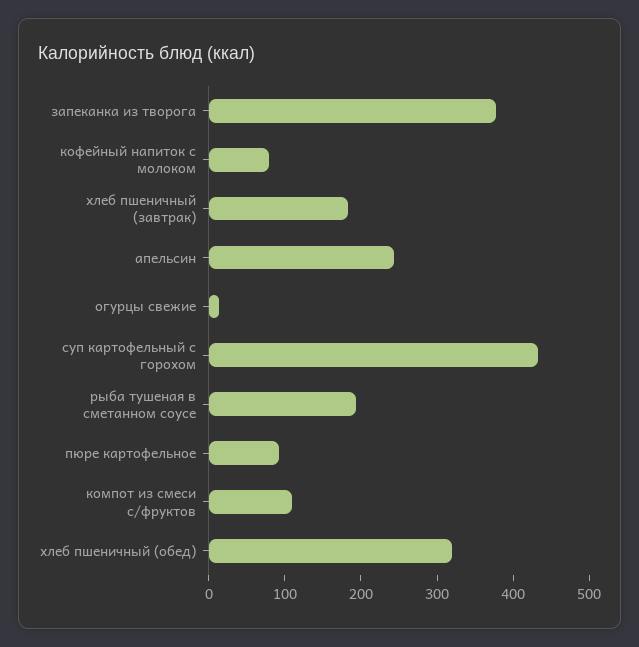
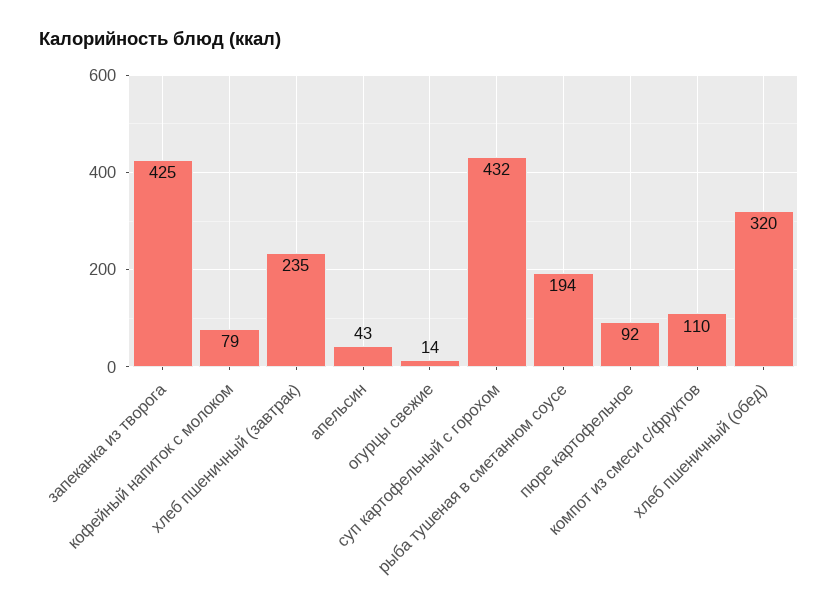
запеканка из творога: 380 -> 425
хлеб пшеничный (завтрак): 180 -> 235
апельсин: 240 -> 43

